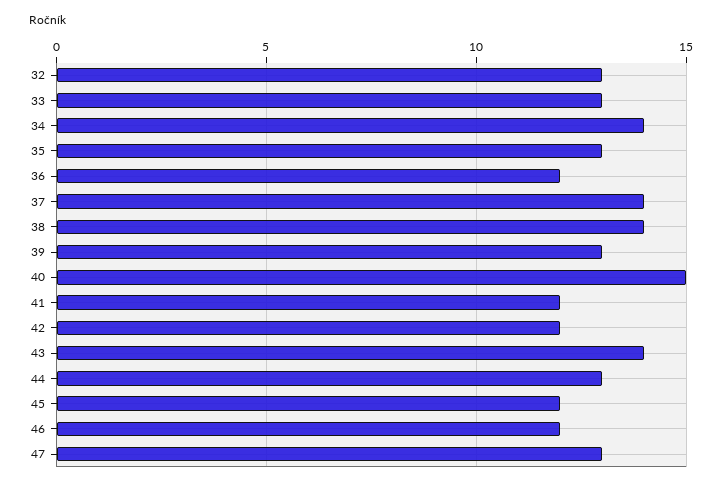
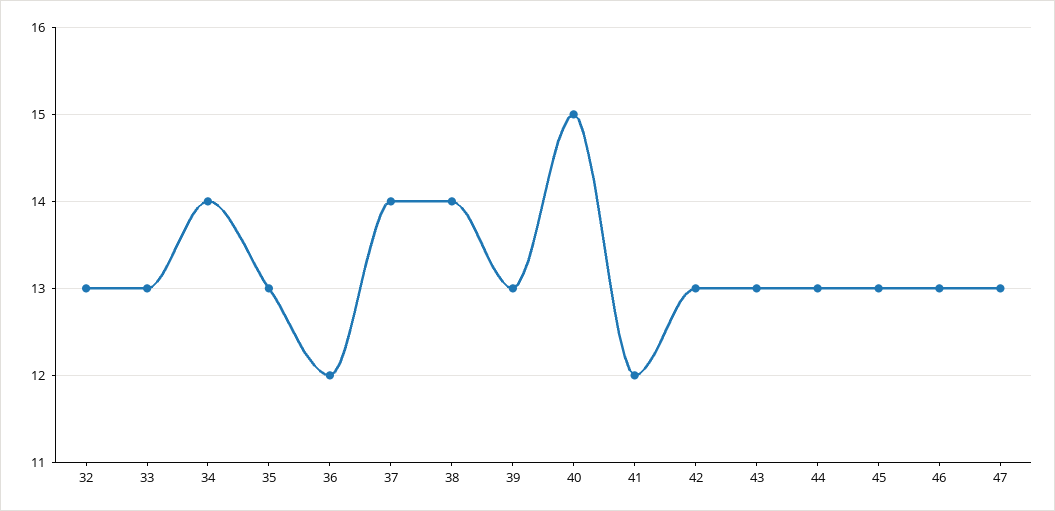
42: 12 -> 13
43: 14 -> 13
45: 12 -> 13
46: 12 -> 13

